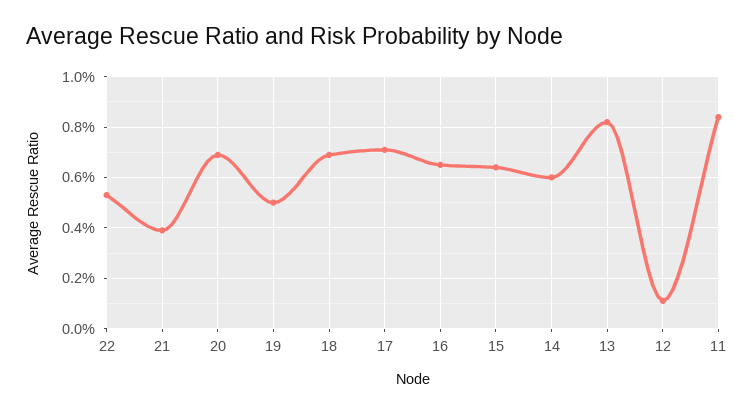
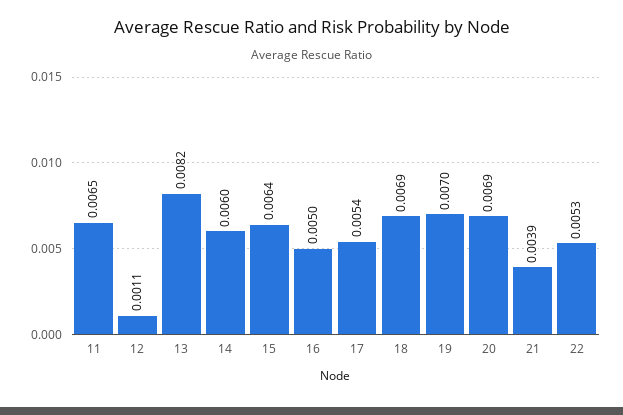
19: 0.005 -> 0.007
17: 0.007 -> 0.0054
16: 0.0065 -> 0.005
11: 0.0085 -> 0.0065

